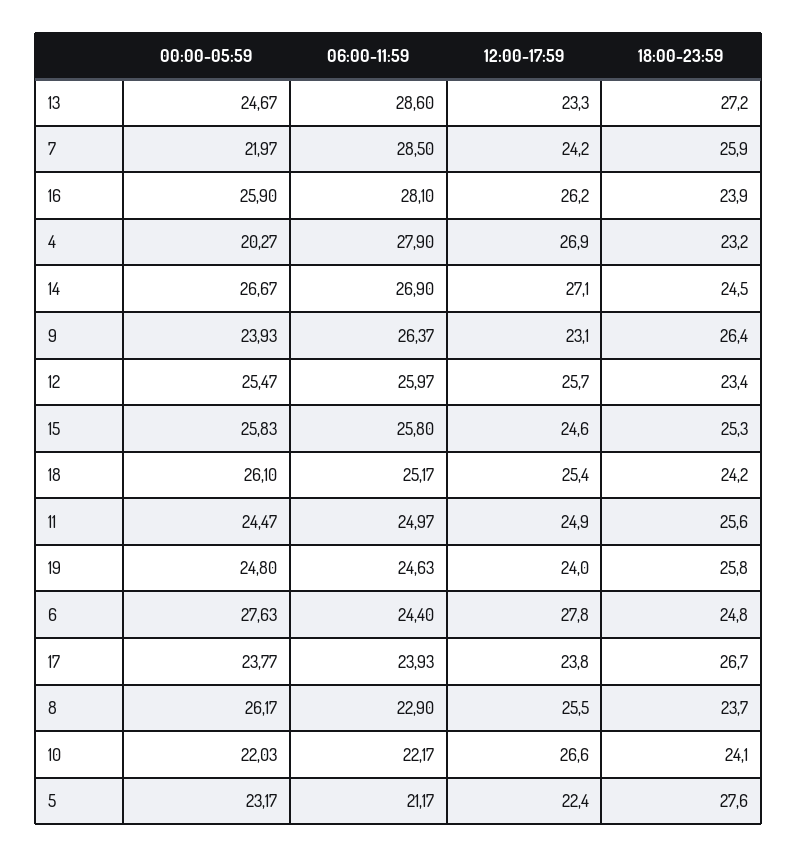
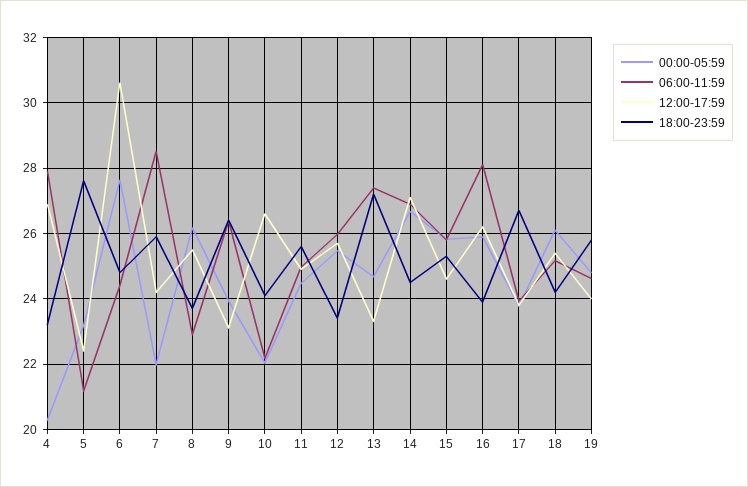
06:00-11:59, 13: 28.6 -> 27.4
12:00-17:59, 6: 27.8 -> 30.6

